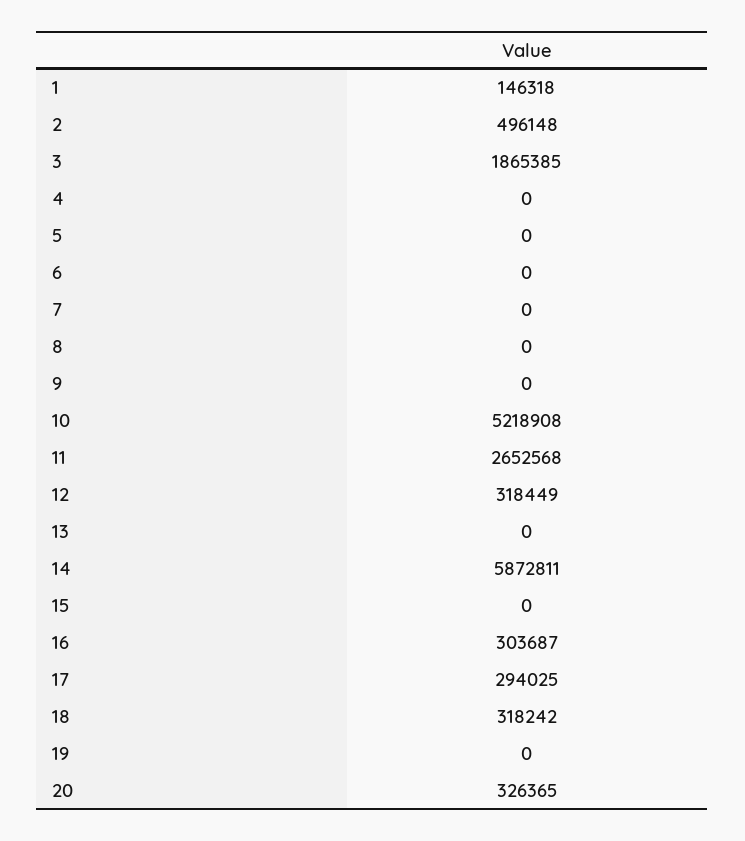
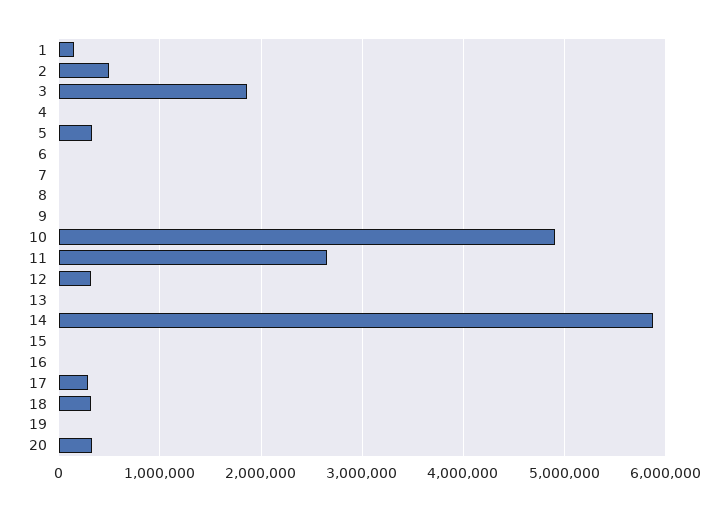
5: 0 -> 300000
10: 5218908 -> 4900000
16: 303687 -> 0

